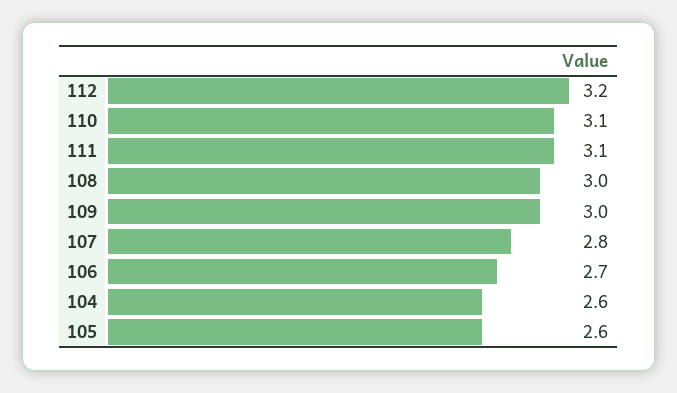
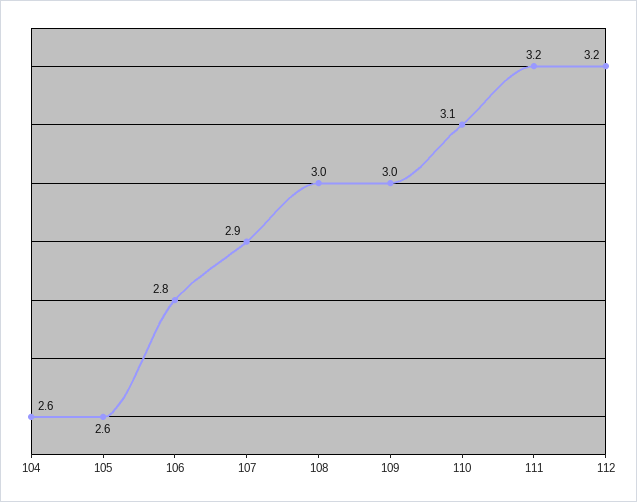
111: 3.1 -> 3.2
107: 2.8 -> 2.9
106: 2.7 -> 2.8

